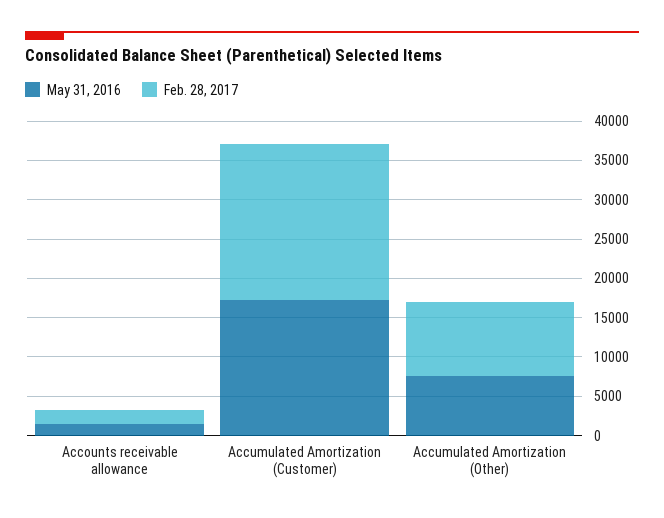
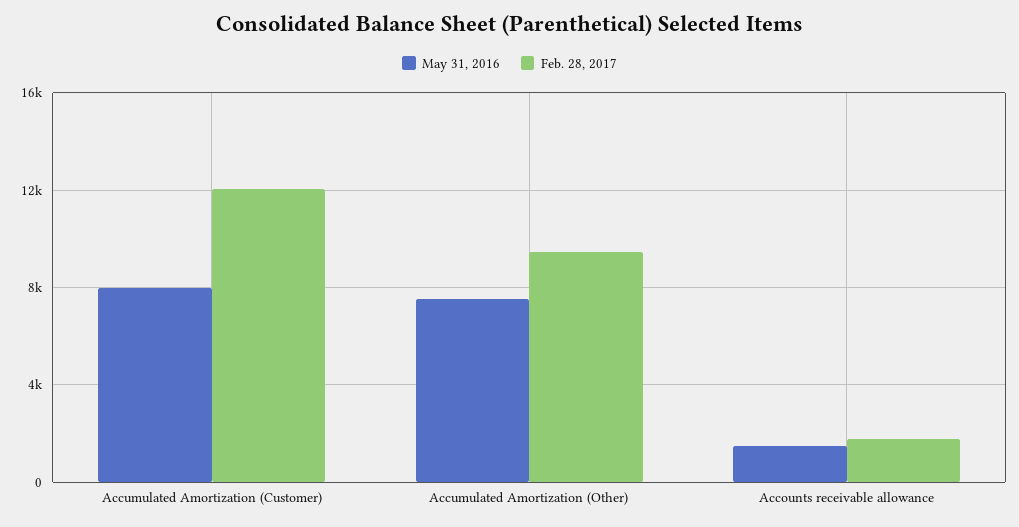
May 31, 2016, Accumulated Amortization (Customer): 17500 -> 8000
Feb. 28, 2017, Accumulated Amortization (Customer): 20000 -> 12000

